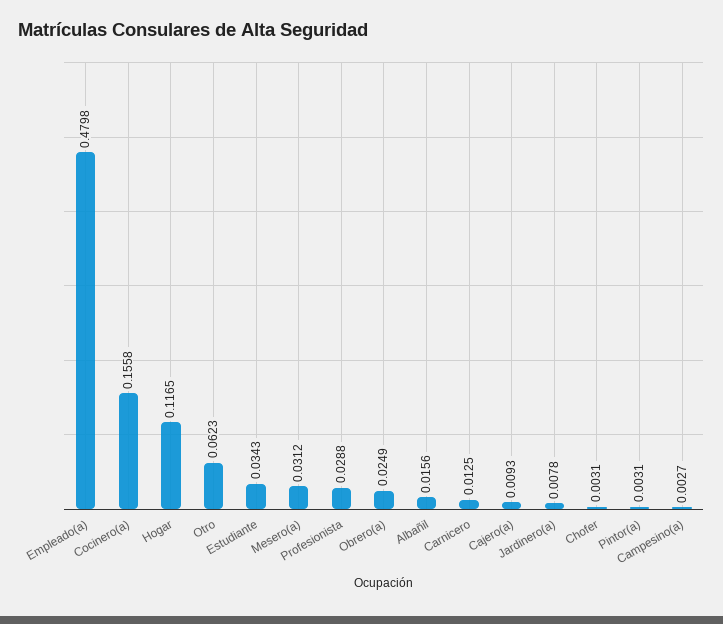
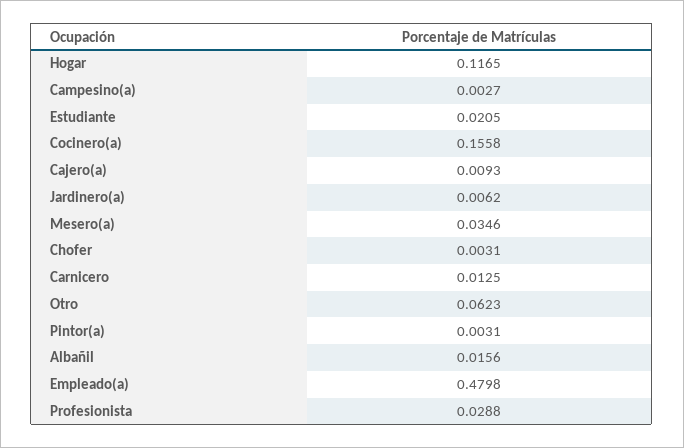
Estudiante: 0.0343 -> 0.0205
Mesero(a): 0.0312 -> 0.0346
Obrero(a): 0.0249 -> none
Jardinero(a): 0.0078 -> 0.0062

